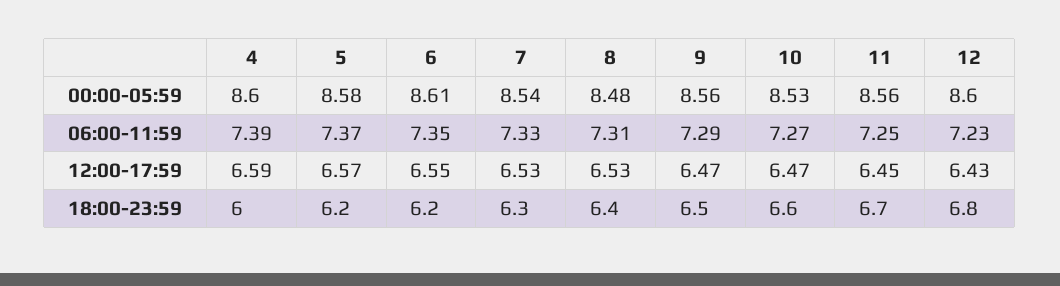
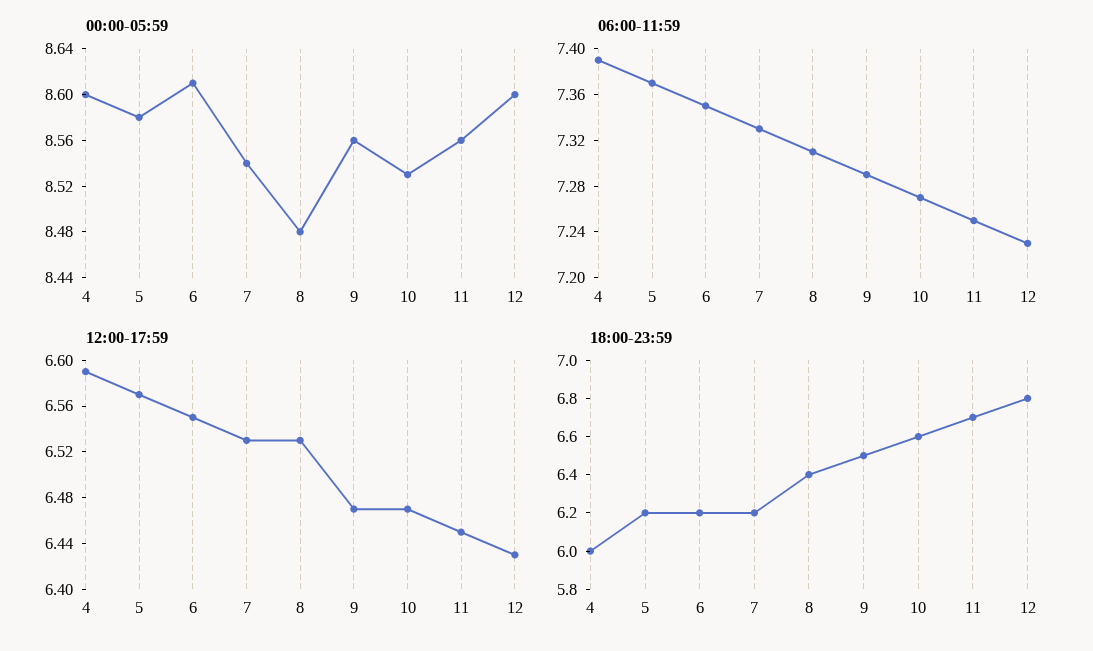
18:00-23:59, 7: 6.3 -> 6.2

